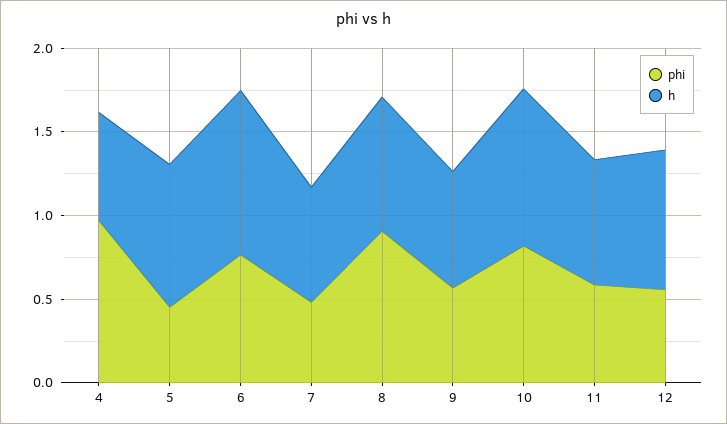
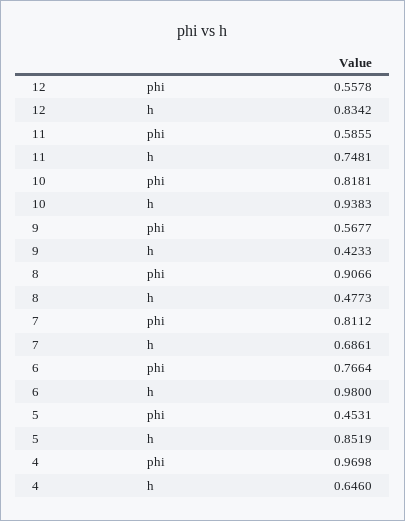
phi, 7: 0.5 -> 0.8112
h, 8: 0.8 -> 0.4773
h, 9: 0.7 -> 0.4233

